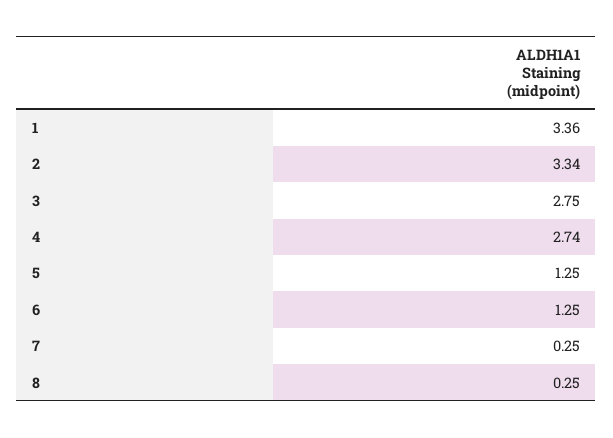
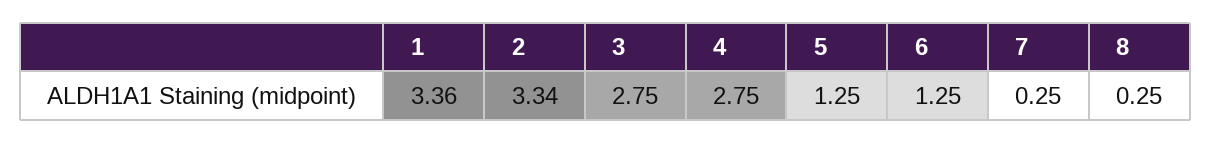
4: 2.74 -> 2.75

